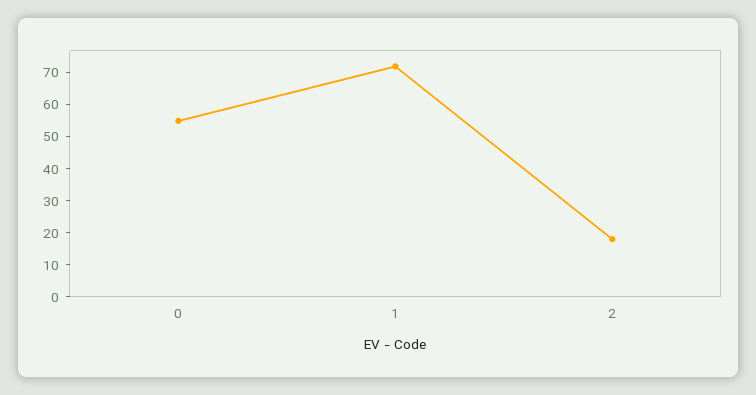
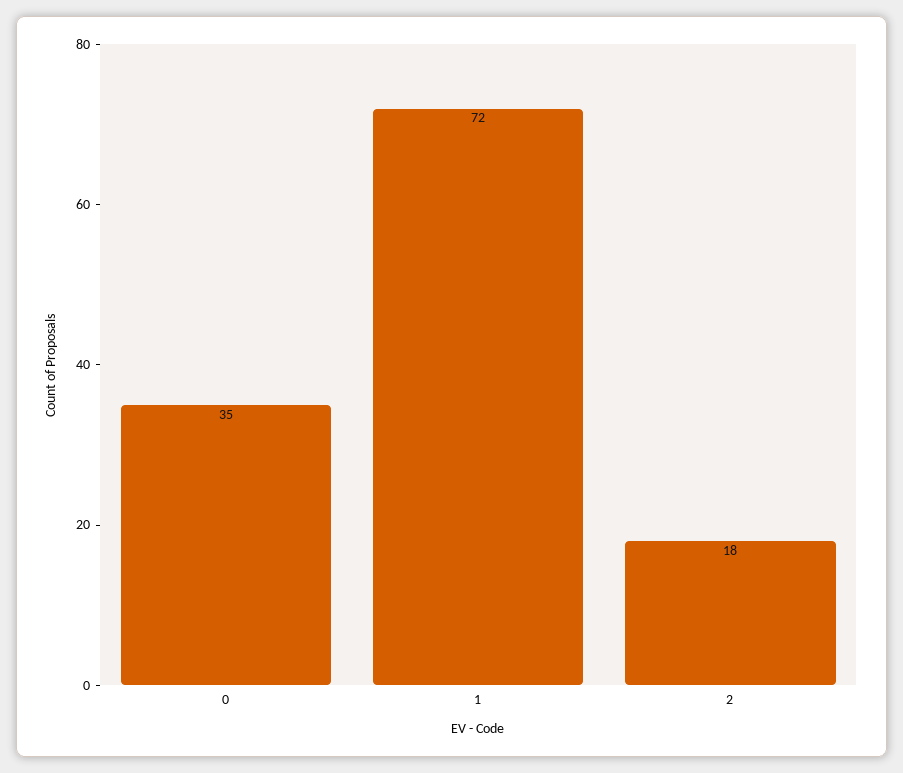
0: 55 -> 35

